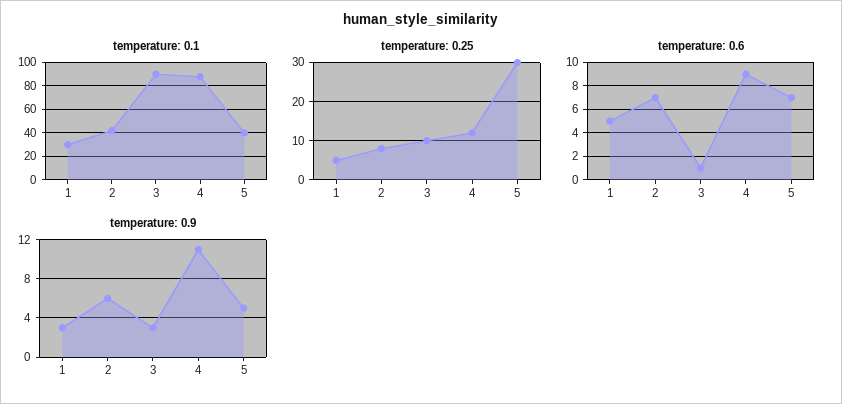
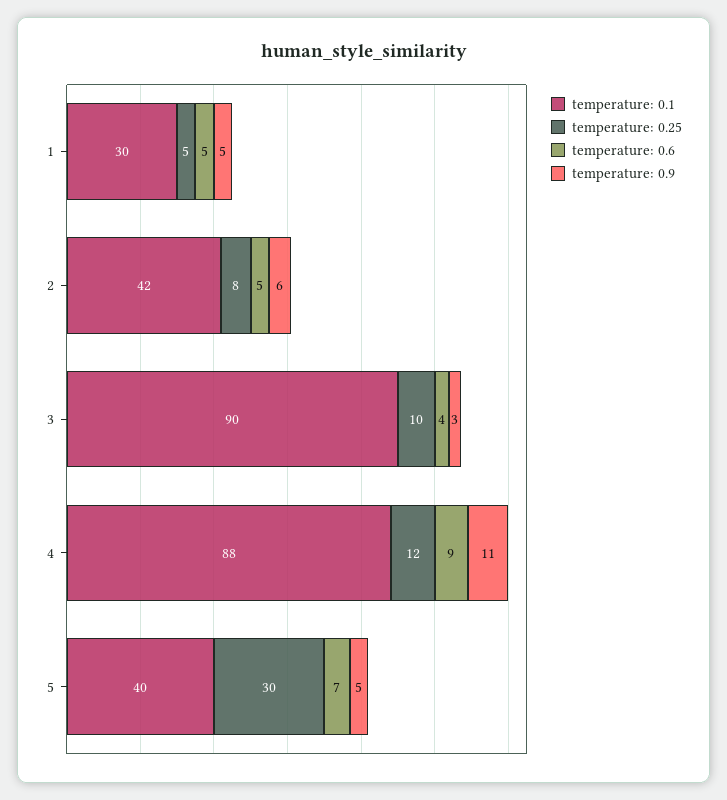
temperature: 0.6, 2: 7 -> 5
temperature: 0.6, 3: 1 -> 4
temperature: 0.9, 1: 3 -> 5

